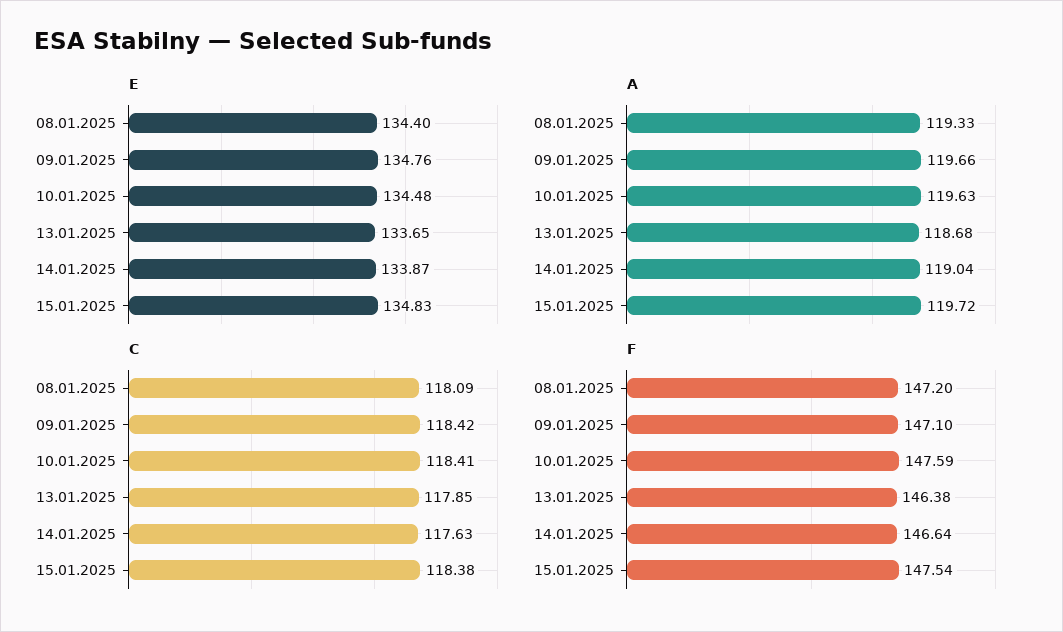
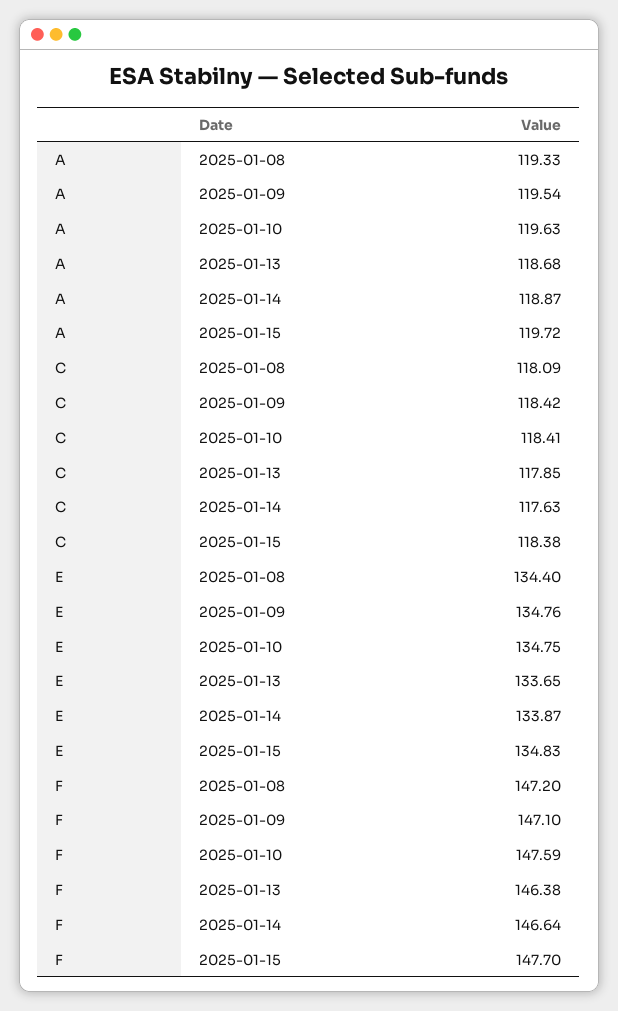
E, 10.01.2025: 134.48 -> 134.75
A, 09.01.2025: 119.66 -> 119.54
A, 14.01.2025: 119.04 -> 118.87
F, 15.01.2025: 147.54 -> 147.7

